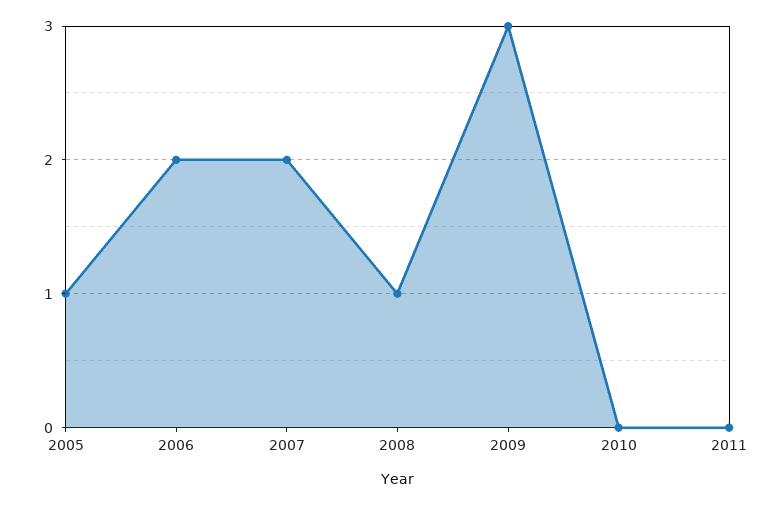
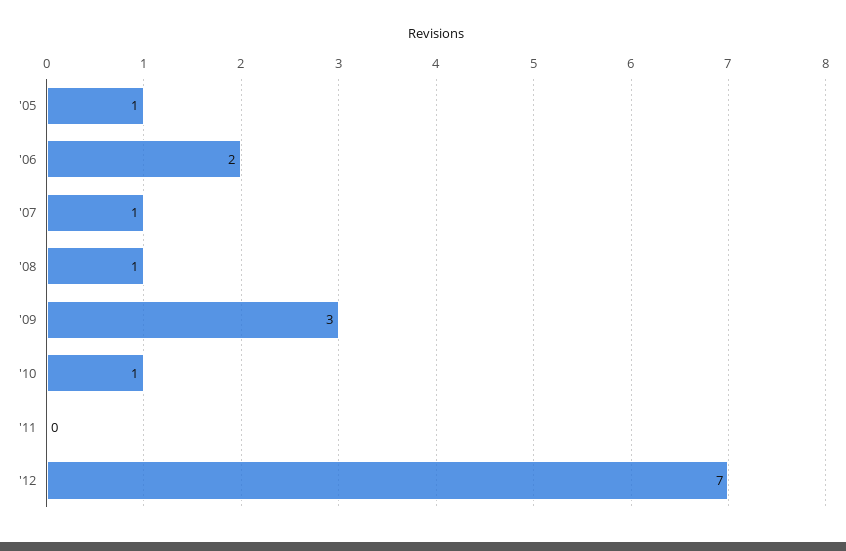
2007: 2 -> 1
2010: 0 -> 1
'12: none -> 7

